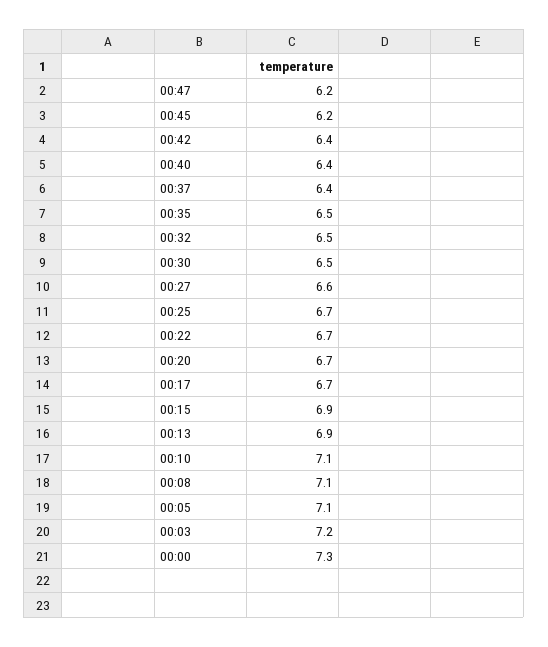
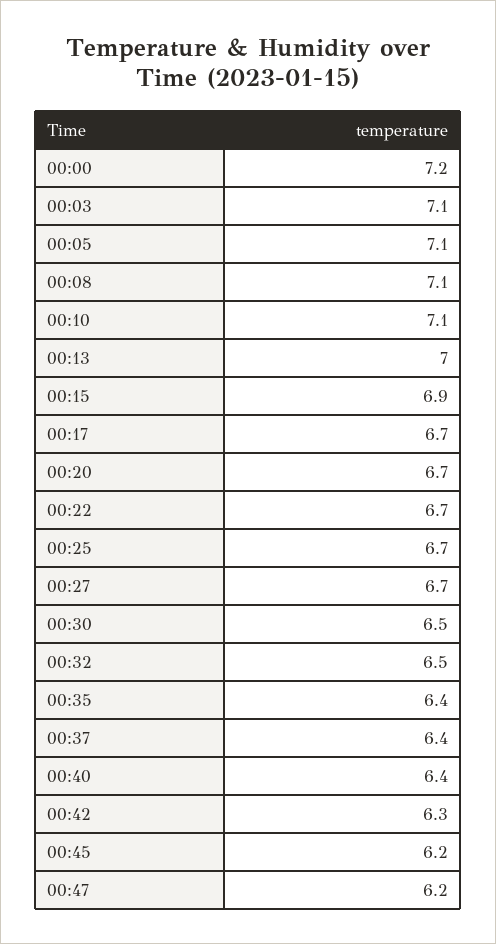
00:42: 6.4 -> 6.3
00:35: 6.5 -> 6.4
00:27: 6.6 -> 6.7
00:13: 6.9 -> 7
00:03: 7.2 -> 7.1
00:00: 7.3 -> 7.2

